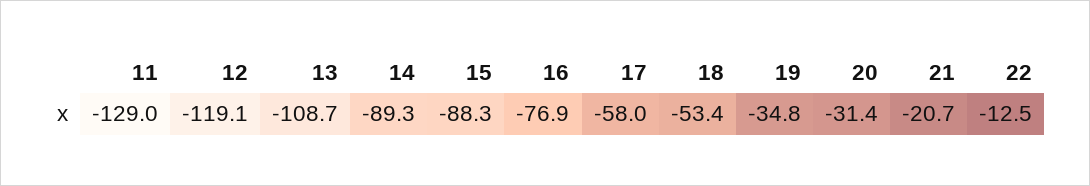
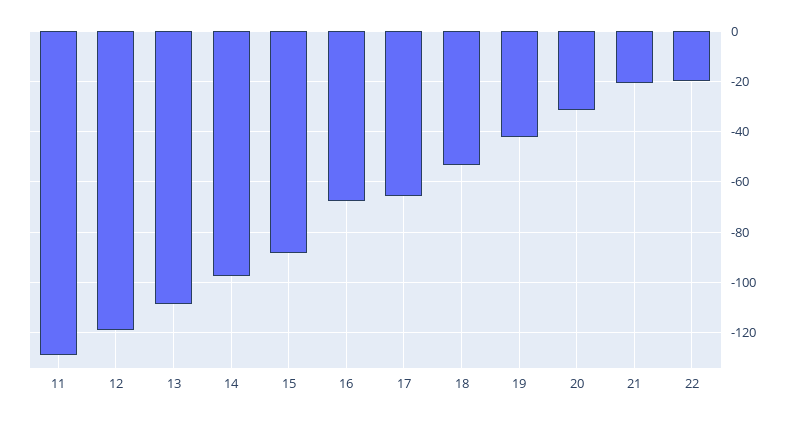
14: -89.3 -> -97.5
16: -76.9 -> -67.5
17: -58 -> -65
19: -34.8 -> -42.5
22: -12.5 -> -20

